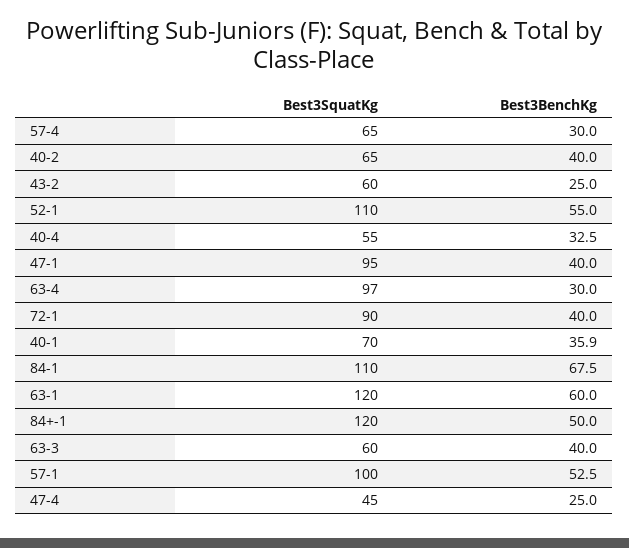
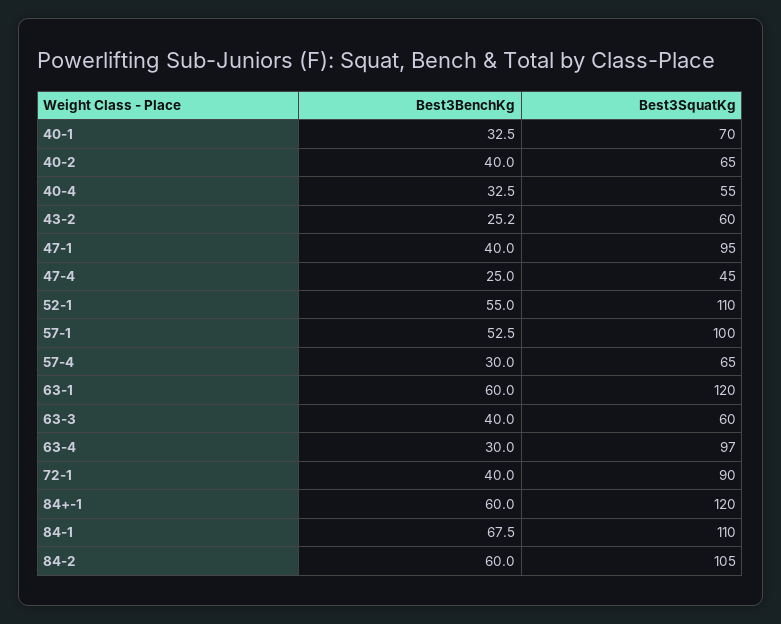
Best3BenchKg, 43-2: 25 -> 25.2
Best3BenchKg, 40-1: 35.9 -> 32.5
Best3BenchKg, 84+-1: 50 -> 60
Best3BenchKg, 84-2: none -> 60
Best3SquatKg, 84-2: none -> 105

